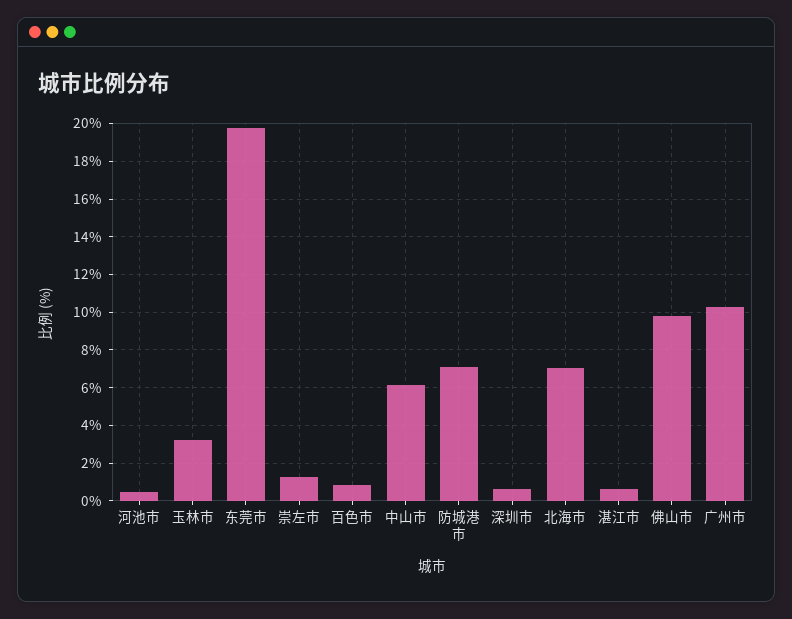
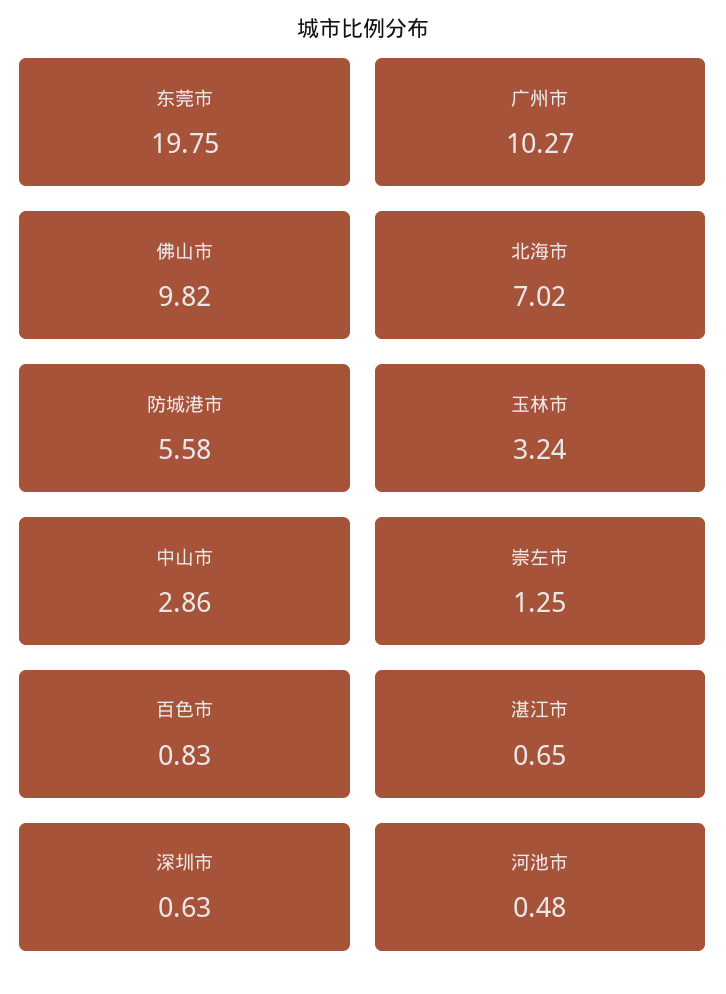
中山市: 6 -> 2.86
防城港市: 7 -> 5.58

